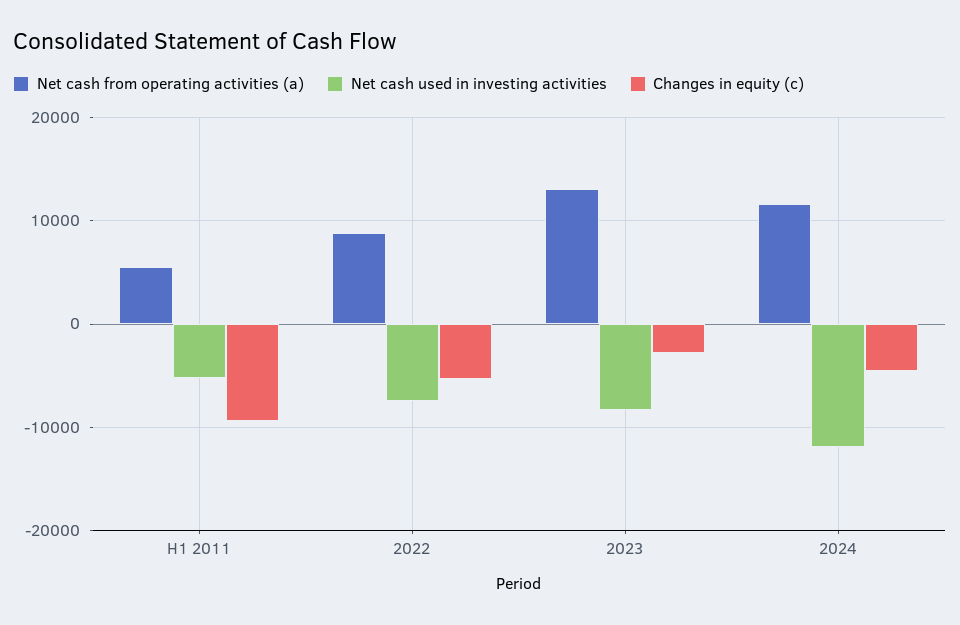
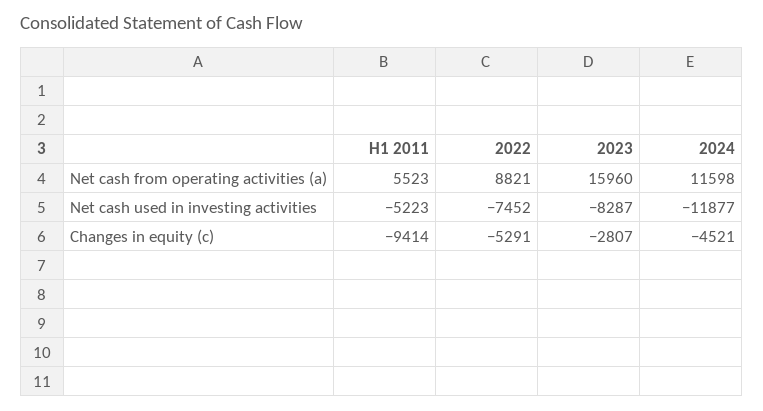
Net cash from operating activities (a), 2023: 13000 -> 15960

